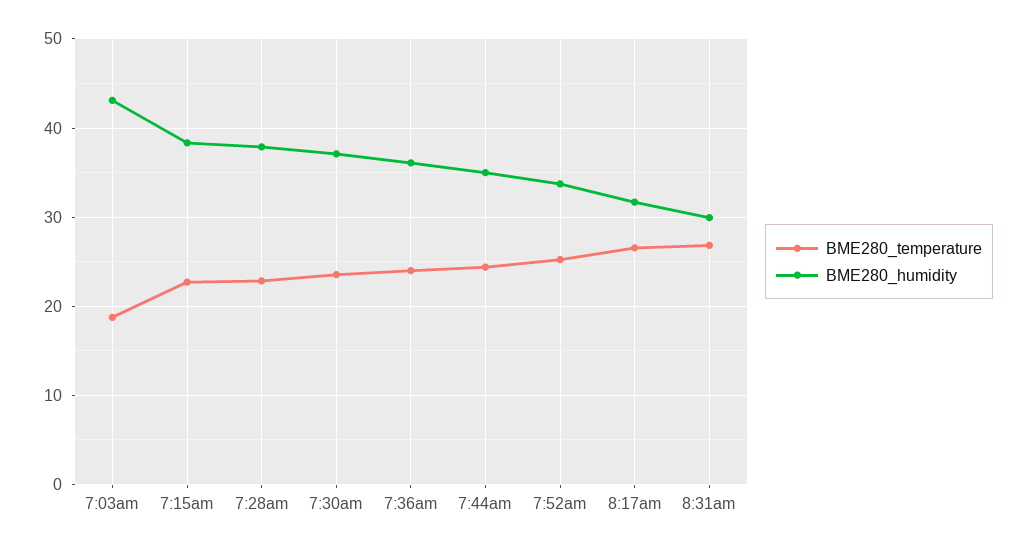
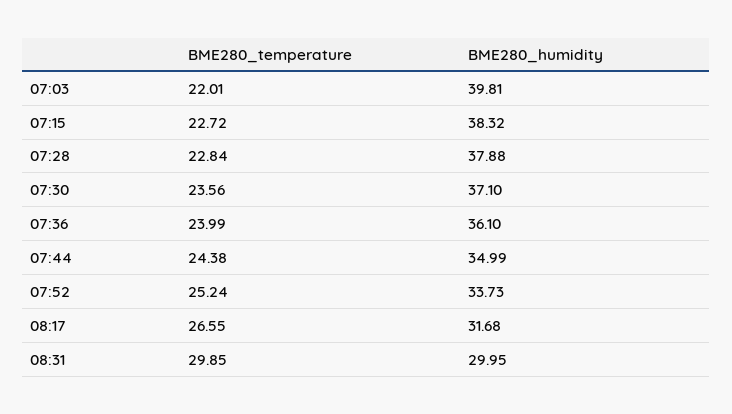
BME280_temperature, 7:03am: 19 -> 22.01
BME280_humidity, 7:03am: 43 -> 39.81
BME280_temperature, 8:31am: 27 -> 29.85

